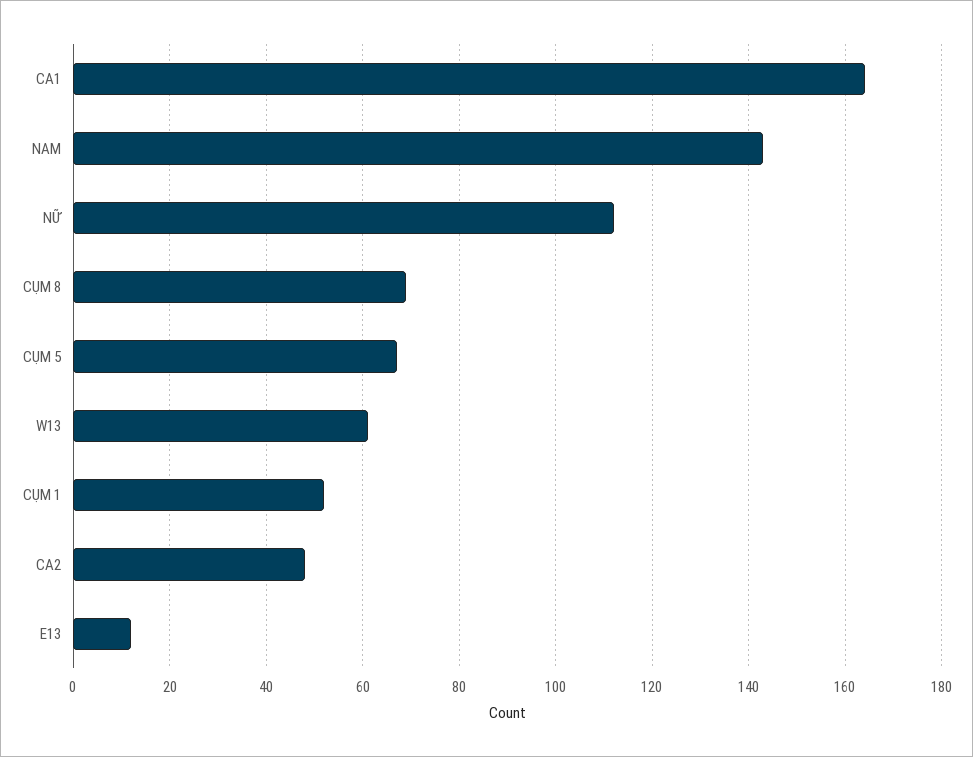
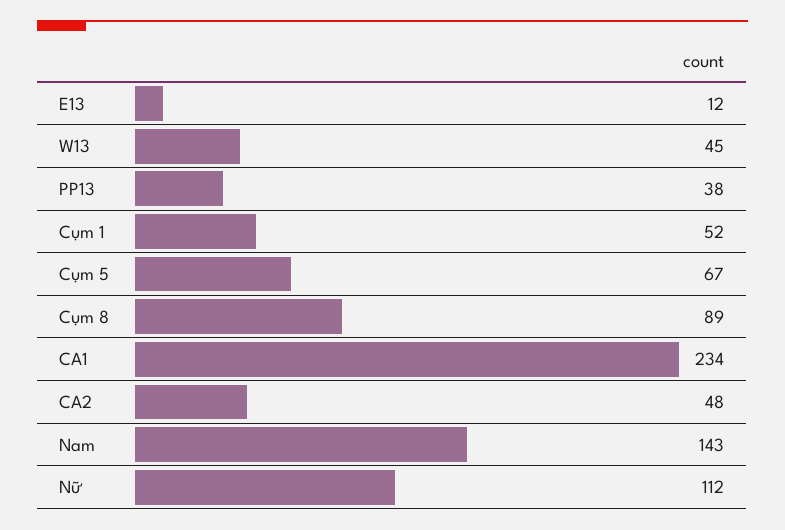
CA1: 165 -> 234
CỤM 8: 70 -> 89
W13: 60 -> 45
PP13: none -> 38

